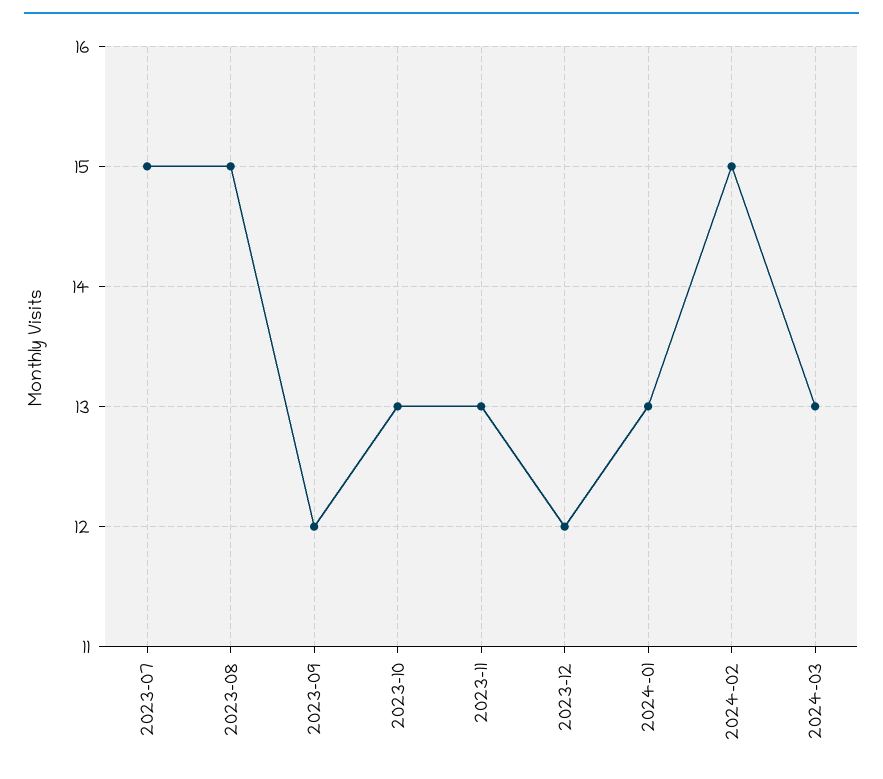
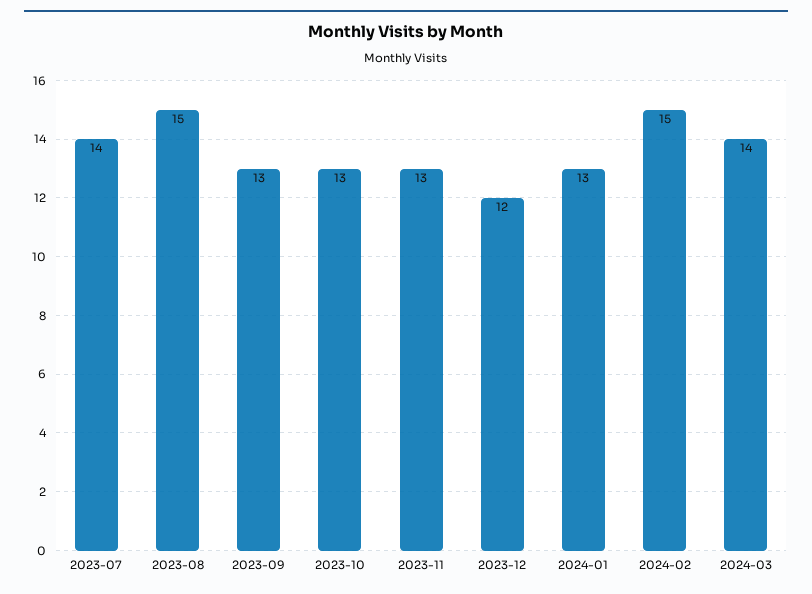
2023-07: 15 -> 14
2023-09: 12 -> 13
2024-03: 13 -> 14

